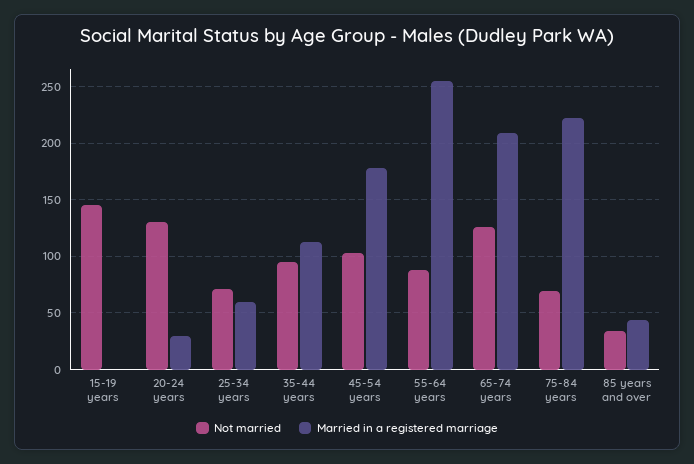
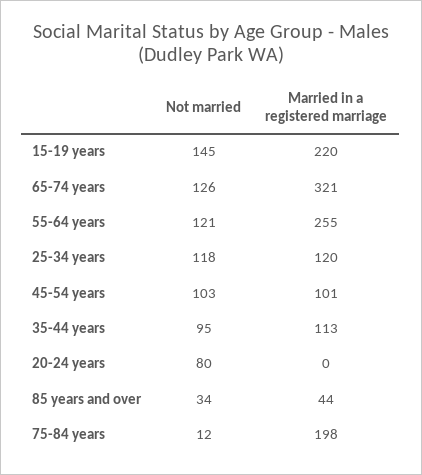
Married in a registered marriage, 15-19 years: 0 -> 220
Not married, 20-24 years: 130 -> 80
Married in a registered marriage, 20-24 years: 30 -> 0
Not married, 25-34 years: 70 -> 118
Married in a registered marriage, 25-34 years: 60 -> 120
Married in a registered marriage, 45-54 years: 180 -> 101
Not married, 55-64 years: 90 -> 121
Married in a registered marriage, 65-74 years: 210 -> 321
Not married, 75-84 years: 70 -> 12
Married in a registered marriage, 75-84 years: 220 -> 198

